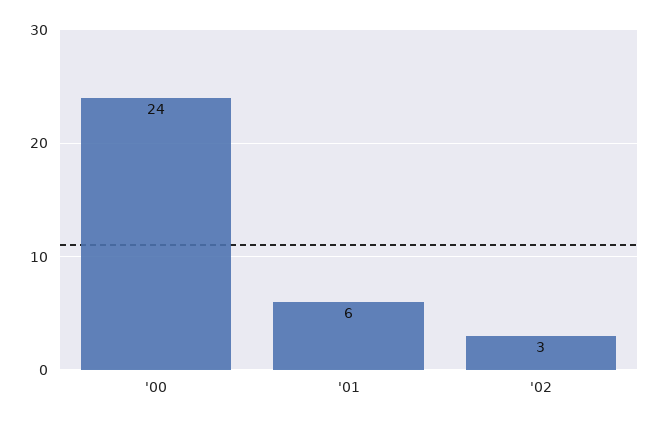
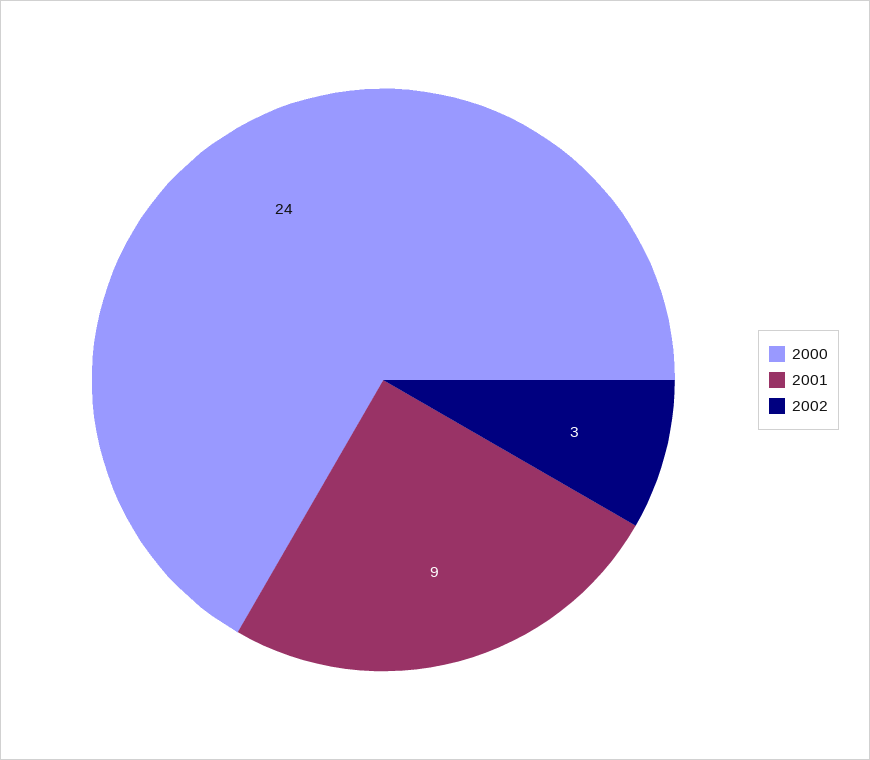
'01: 6 -> 9

